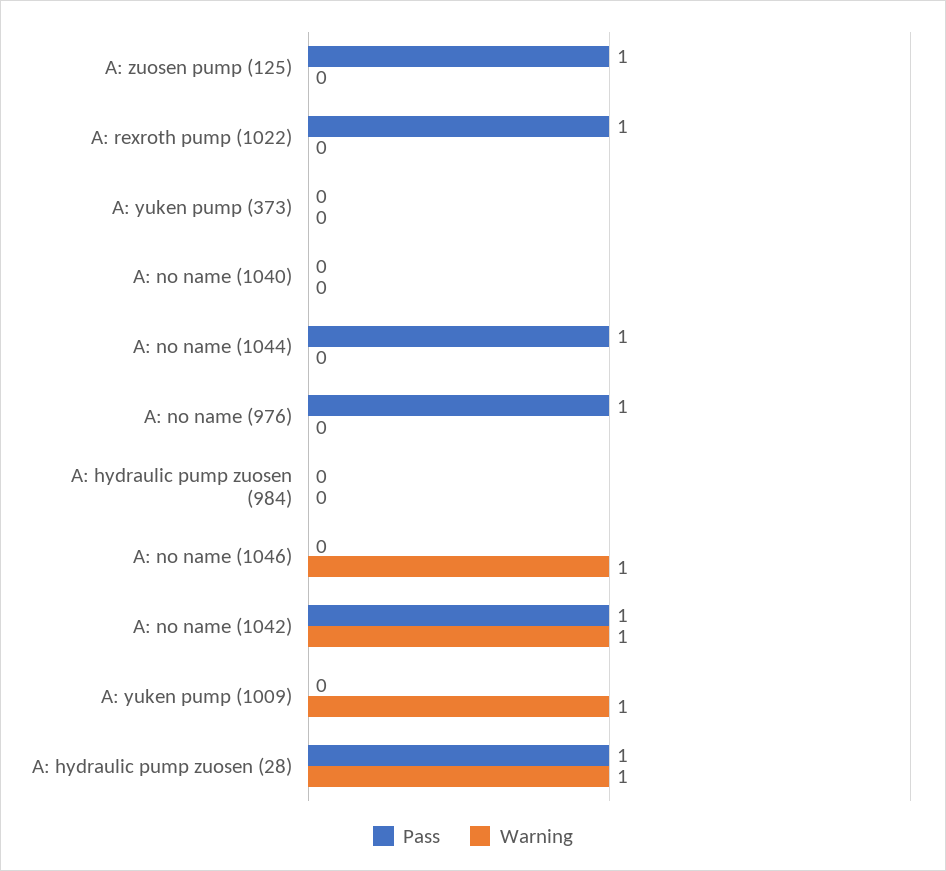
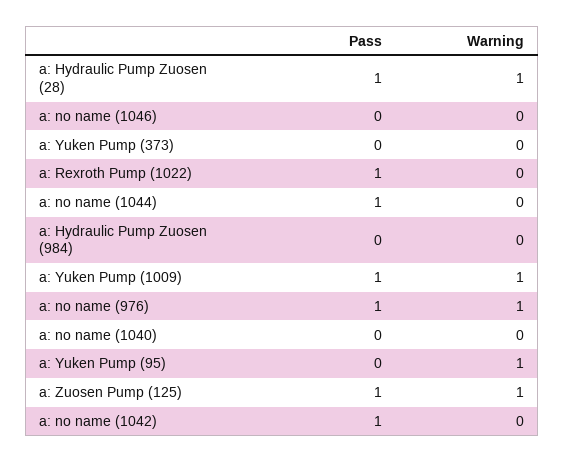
Warning, A: zuosen pump (125): 0 -> 1
Warning, A: no name (976): 0 -> 1
Warning, A: no name (1046): 1 -> 0
Warning, A: no name (1042): 1 -> 0
Pass, A: yuken pump (1009): 0 -> 1
Pass, a: Yuken Pump (95): none -> 0
Warning, a: Yuken Pump (95): none -> 1

